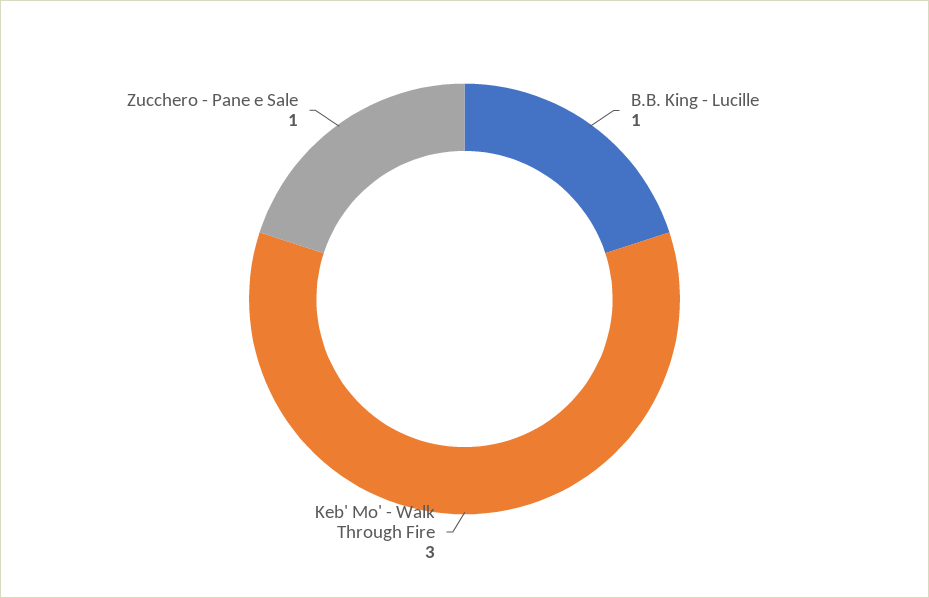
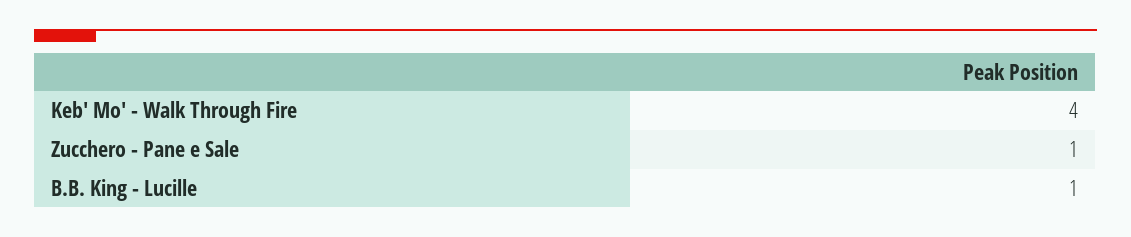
Keb' Mo' - Walk Through Fire: 3 -> 4

